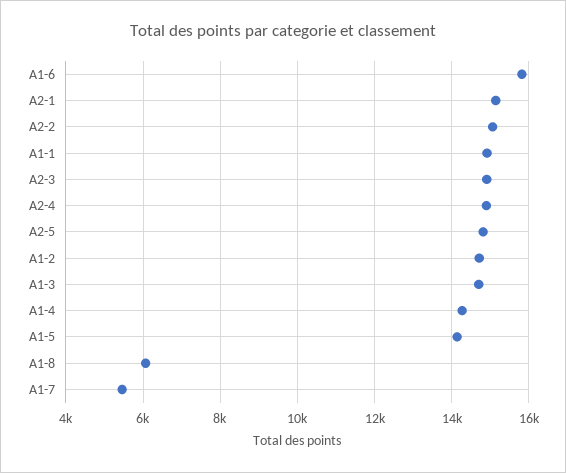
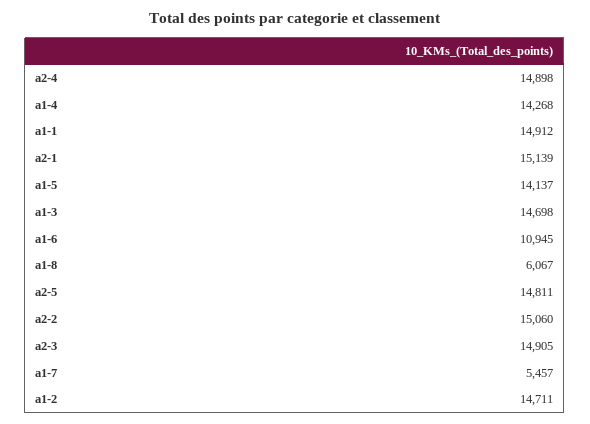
A1-6: 15800 -> 10945

